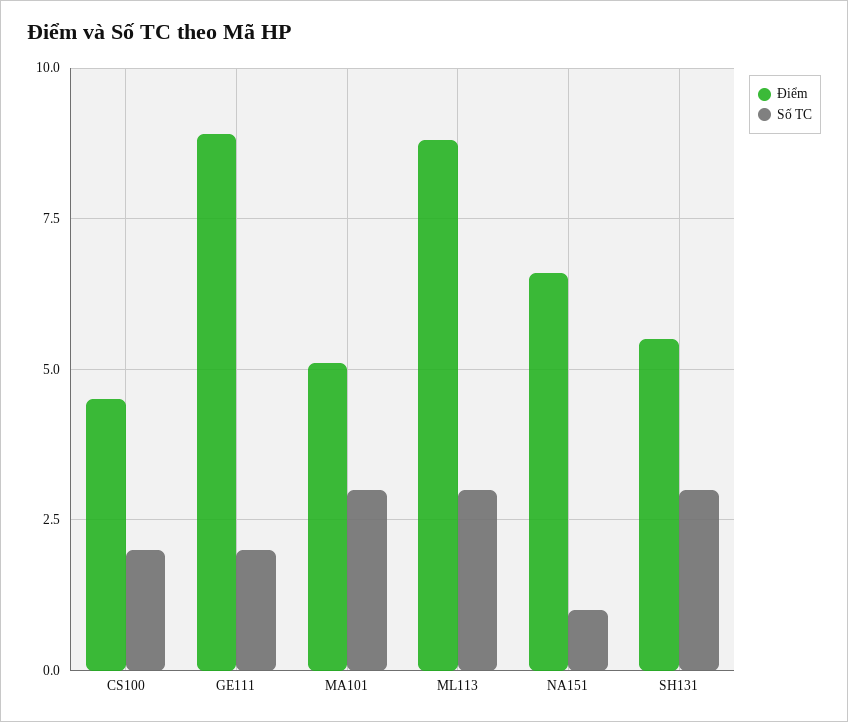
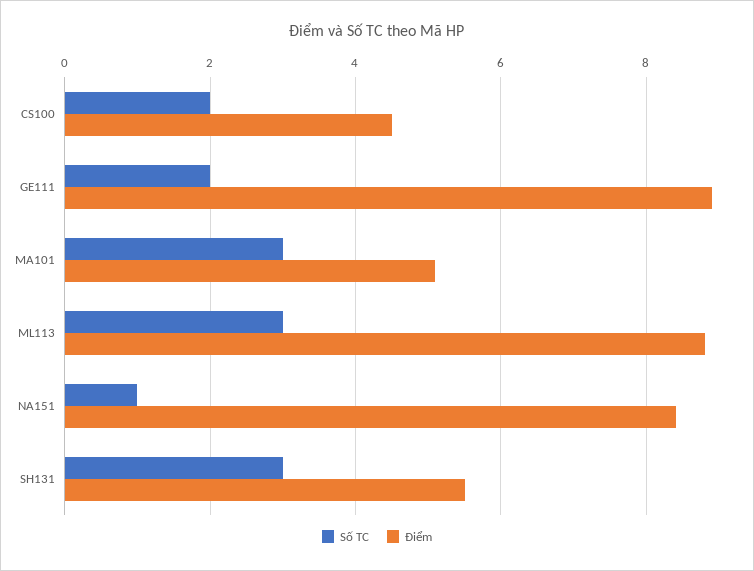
Điểm, NA151: 6.5 -> 8.5

